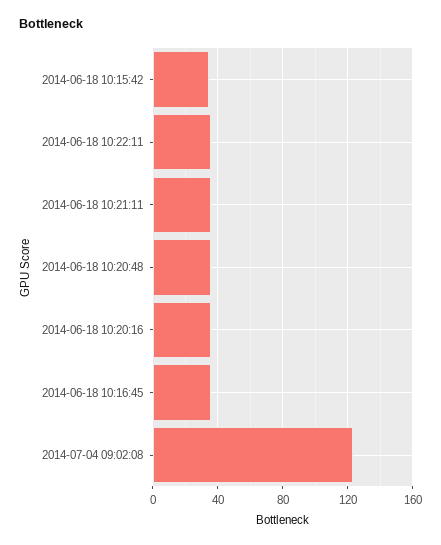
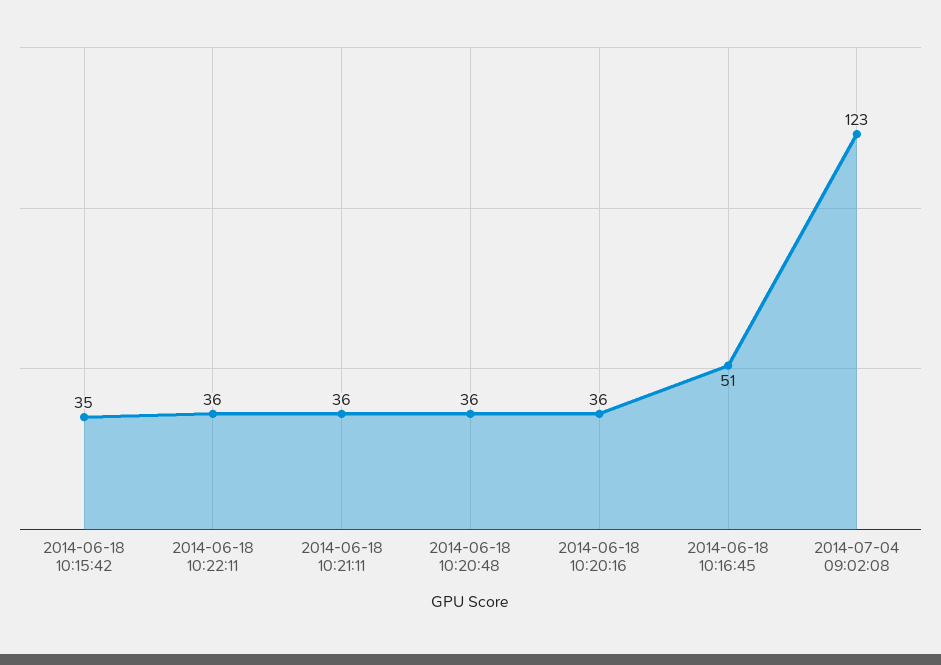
2014-06-18 10:16:45: 35 -> 51

